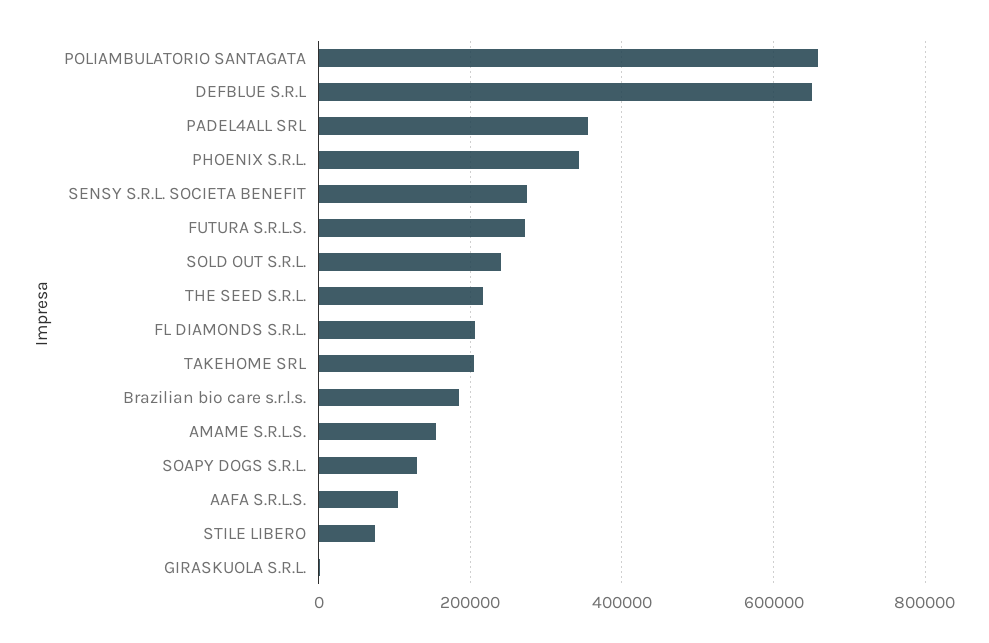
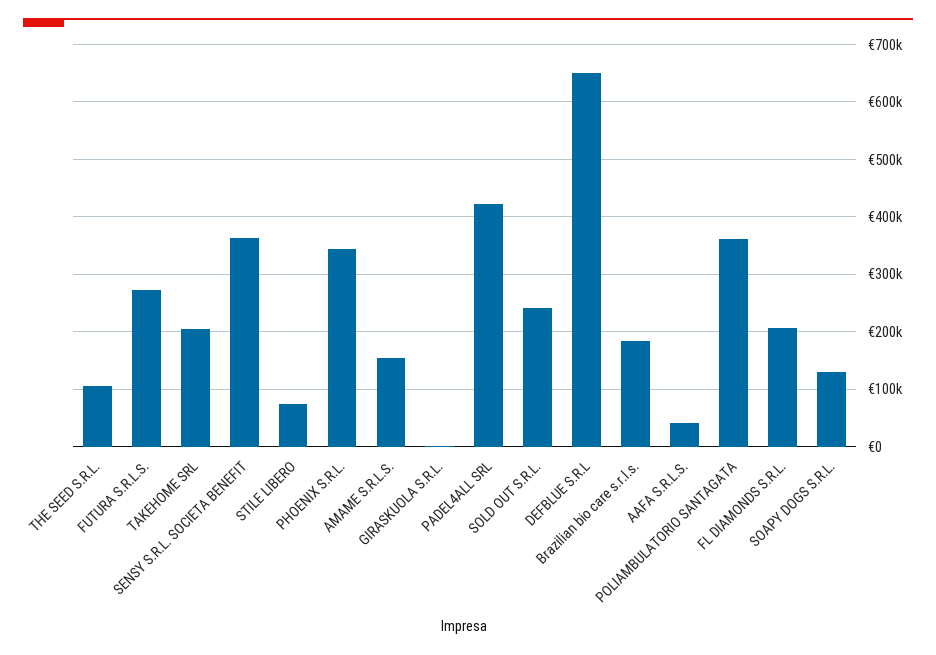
POLIAMBULATORIO SANTAGATA: 660000 -> 360000
PADEL4ALL SRL: 360000 -> 420000
SENSY S.R.L. SOCIETA BENEFIT: 280000 -> 360000
THE SEED S.R.L.: 220000 -> 100000
AAFA S.R.L.S.: 100000 -> 40000

